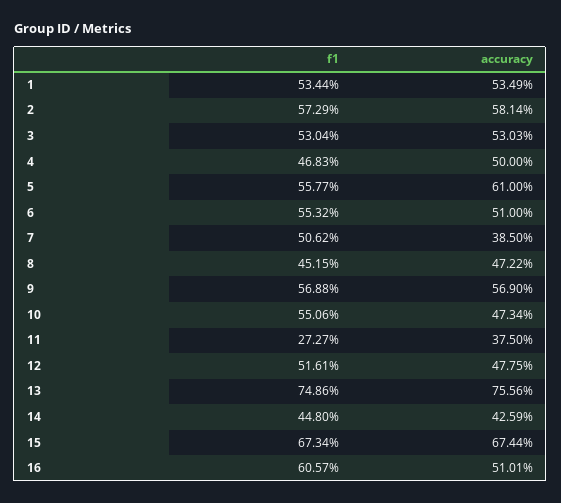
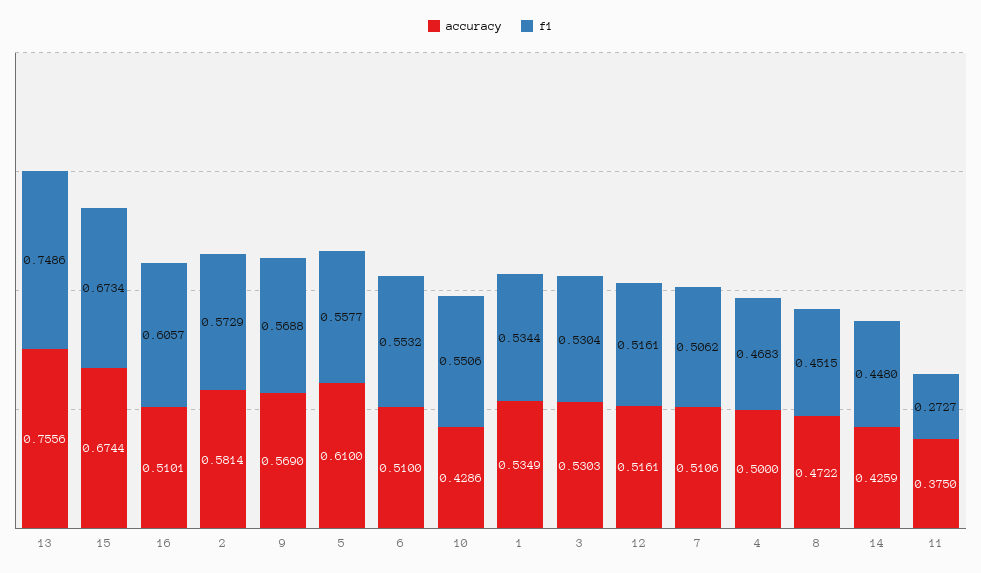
accuracy, 7: 0.385 -> 0.5106
accuracy, 10: 0.4734 -> 0.4286
accuracy, 12: 0.4775 -> 0.5161

